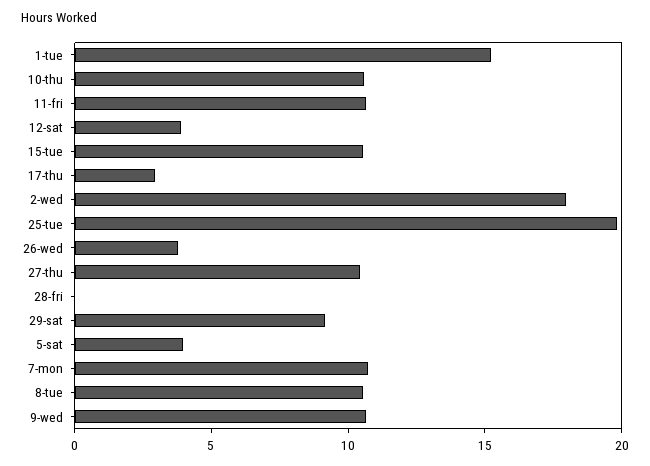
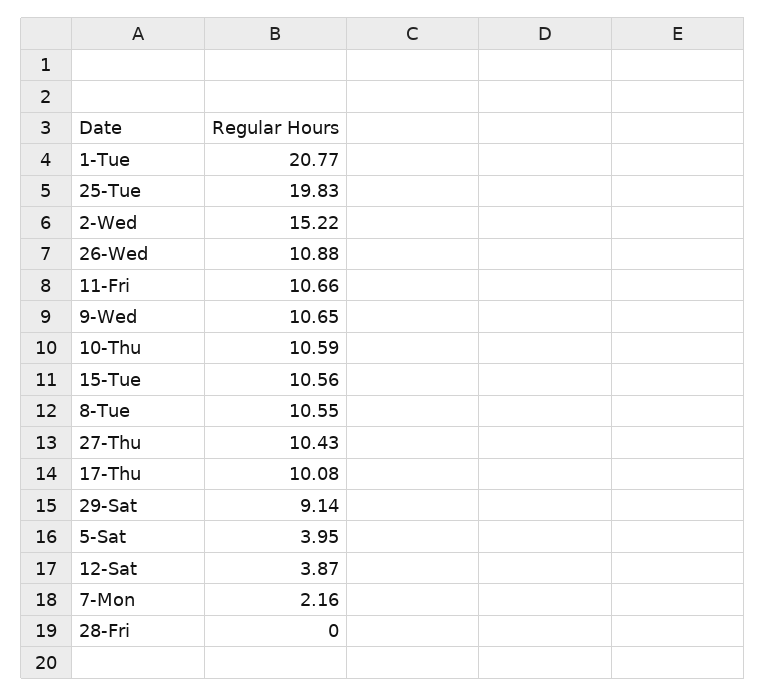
1-tue: 15 -> 20.77
17-thu: 3 -> 10.08
2-wed: 18 -> 15.22
26-wed: 4 -> 10.88
7-mon: 11 -> 2.16

